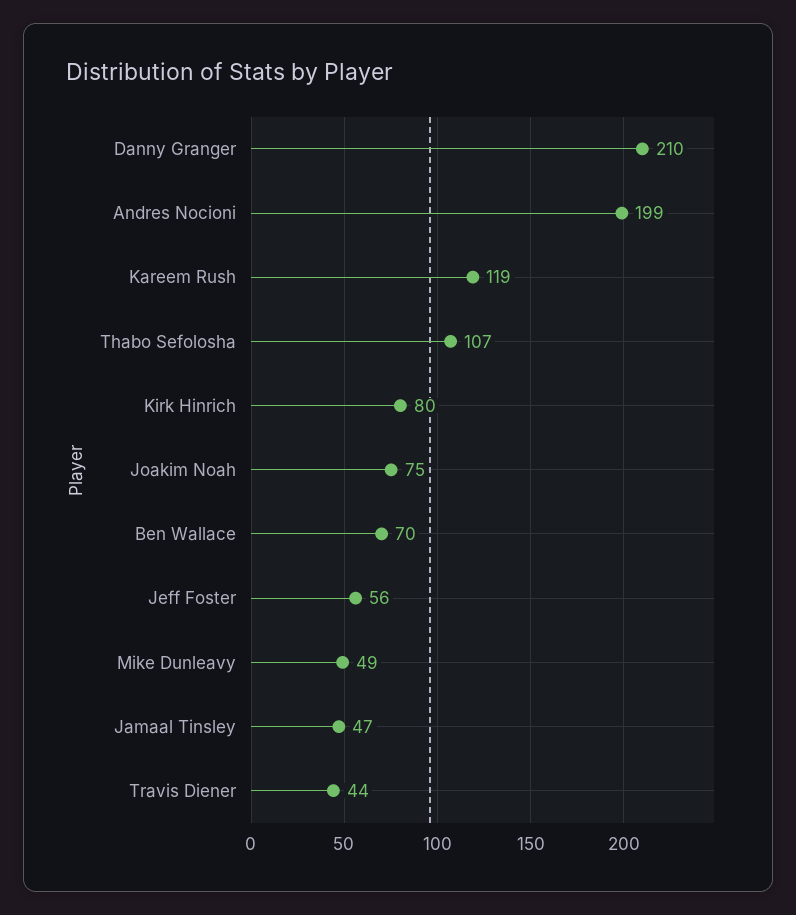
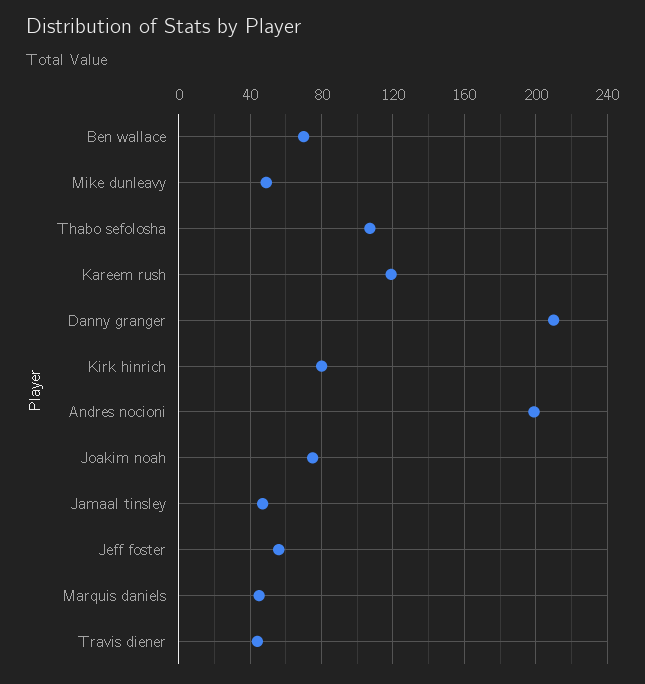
Marquis daniels: none -> 45

